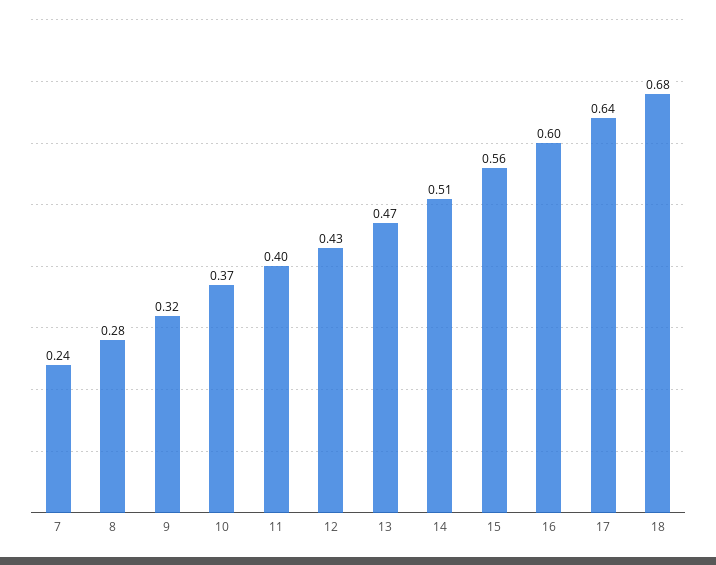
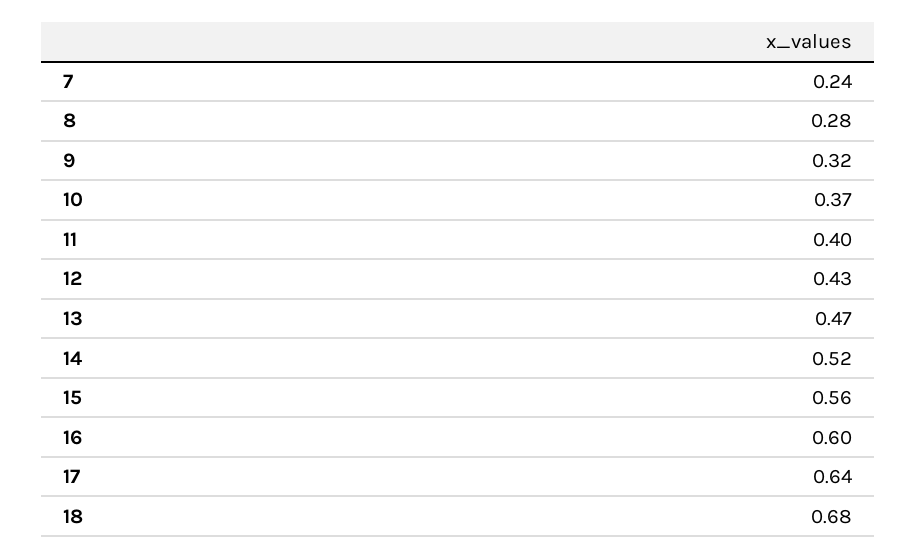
14: 0.51 -> 0.52

